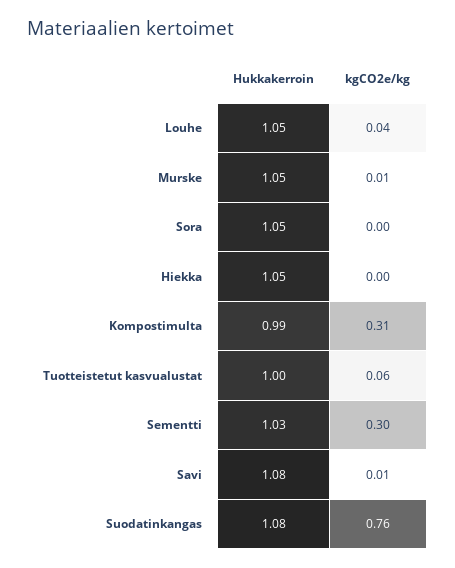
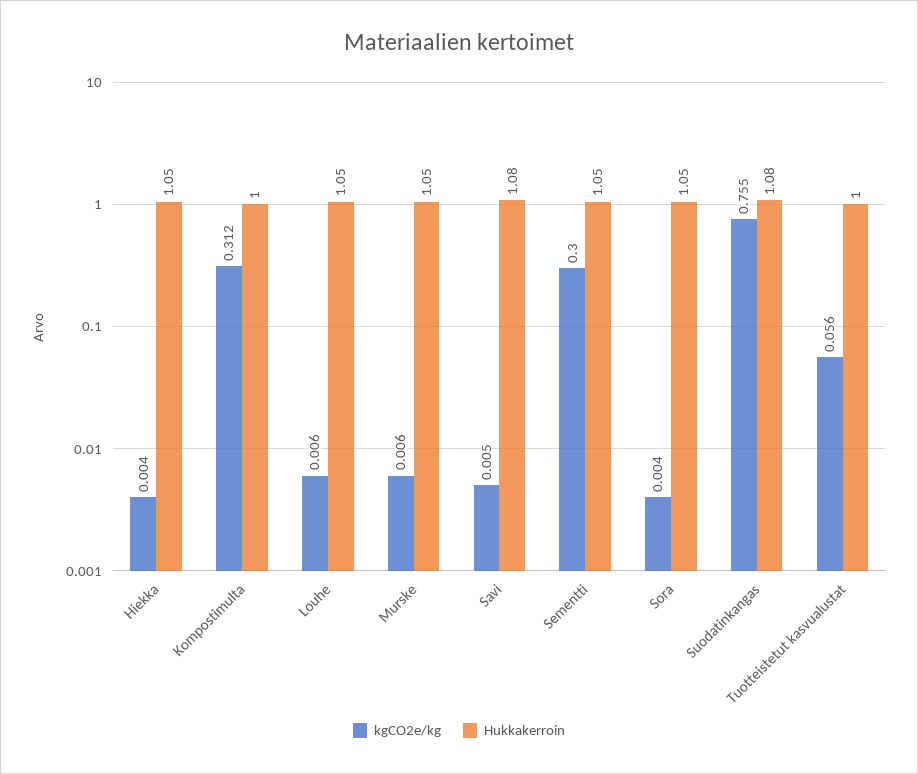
kgCO2e/kg, Louhe: 0.04 -> 0.006
Hukkakerroin, Kompostimulta: 0.99 -> 1
Hukkakerroin, Sementti: 1.03 -> 1.05

